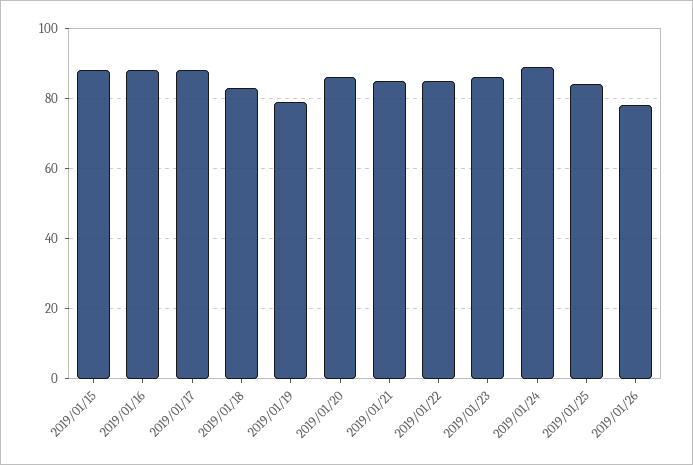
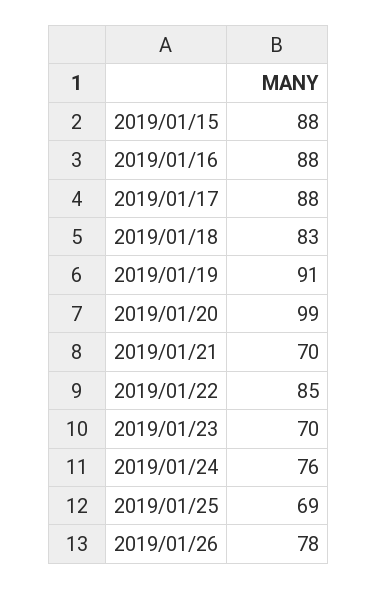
2019/01/19: 80 -> 91
2019/01/20: 85 -> 99
2019/01/21: 85 -> 70
2019/01/23: 85 -> 70
2019/01/24: 90 -> 76
2019/01/25: 85 -> 69

